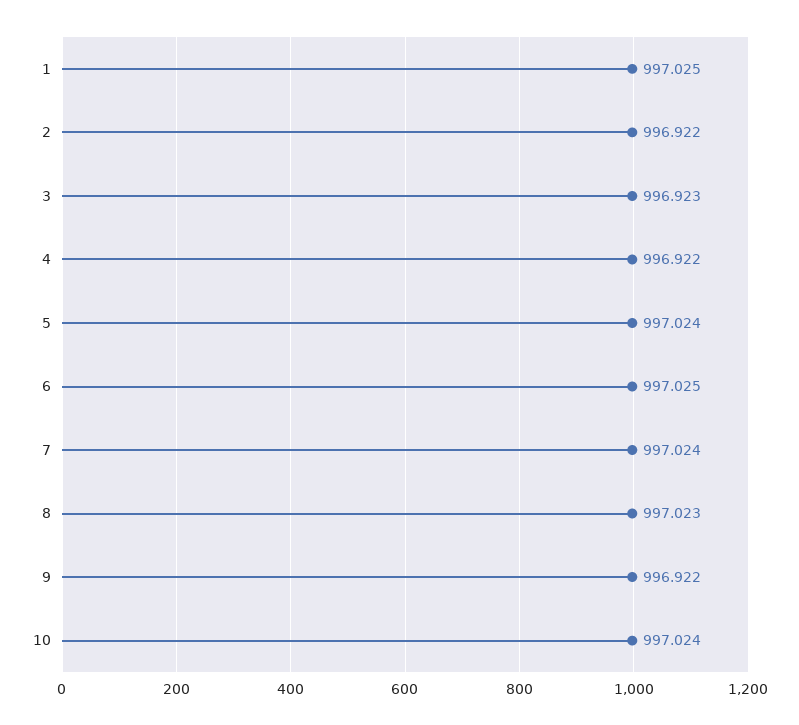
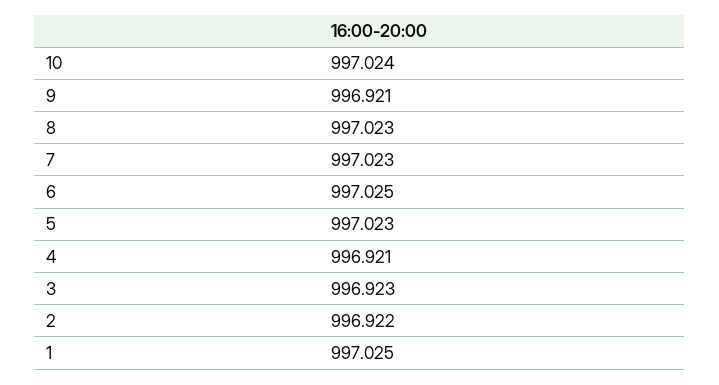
4: 996.922 -> 996.921
5: 997.024 -> 997.023
7: 997.024 -> 997.023
9: 996.922 -> 996.921

